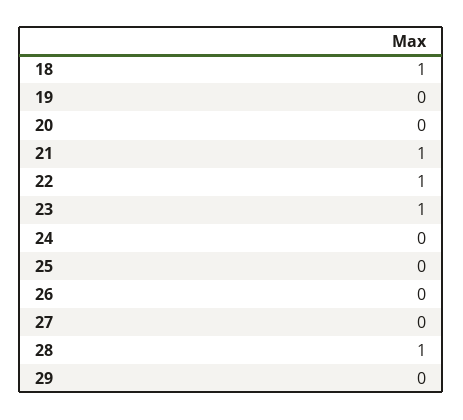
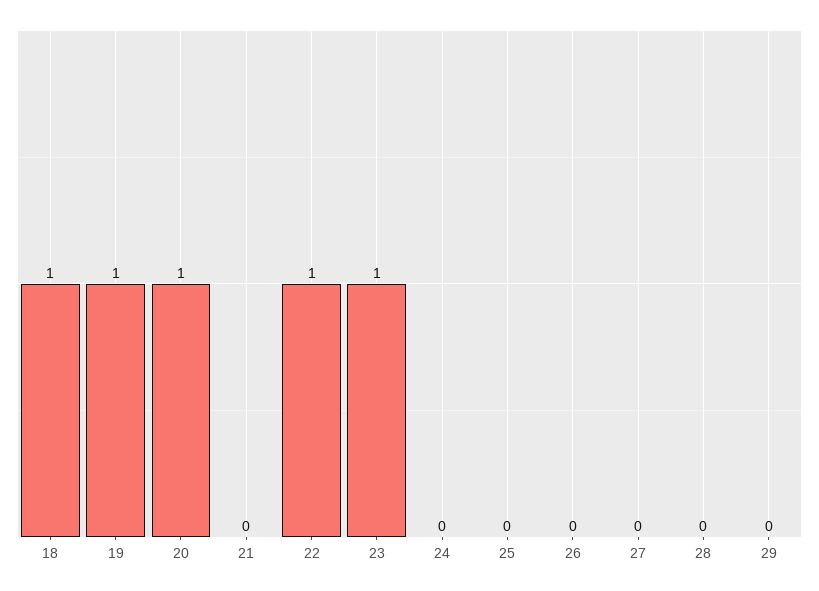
19: 0 -> 1
20: 0 -> 1
21: 1 -> 0
28: 1 -> 0

